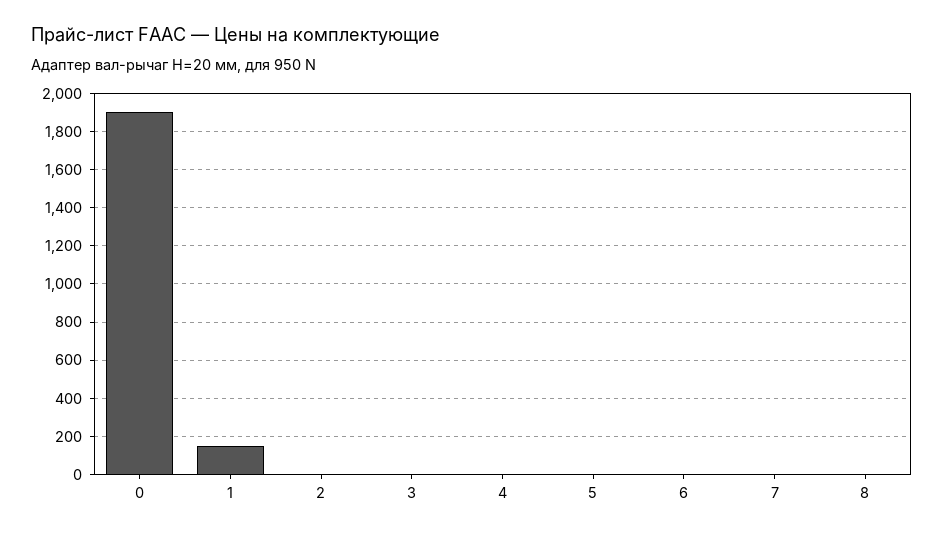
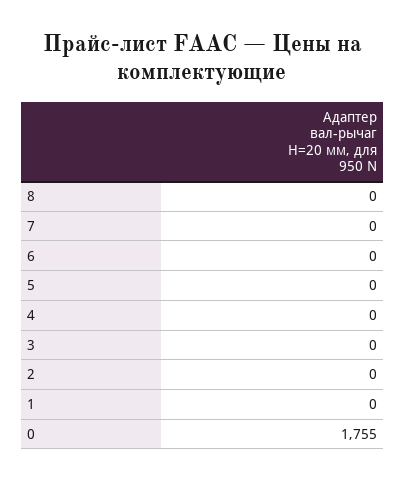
0: 1900 -> 1755
1: 150 -> 0

